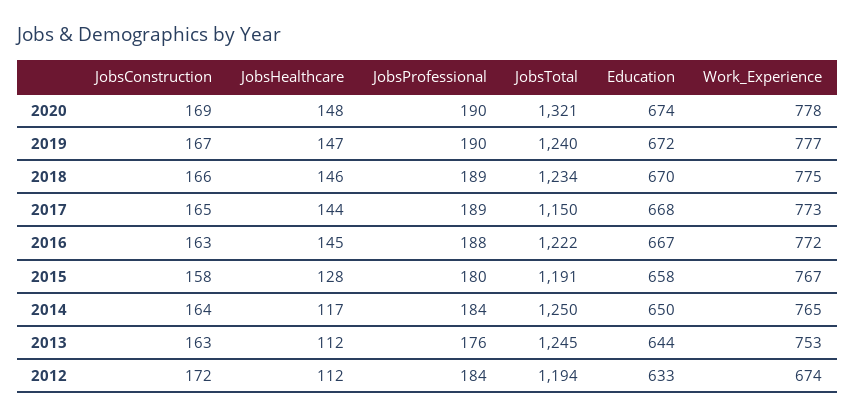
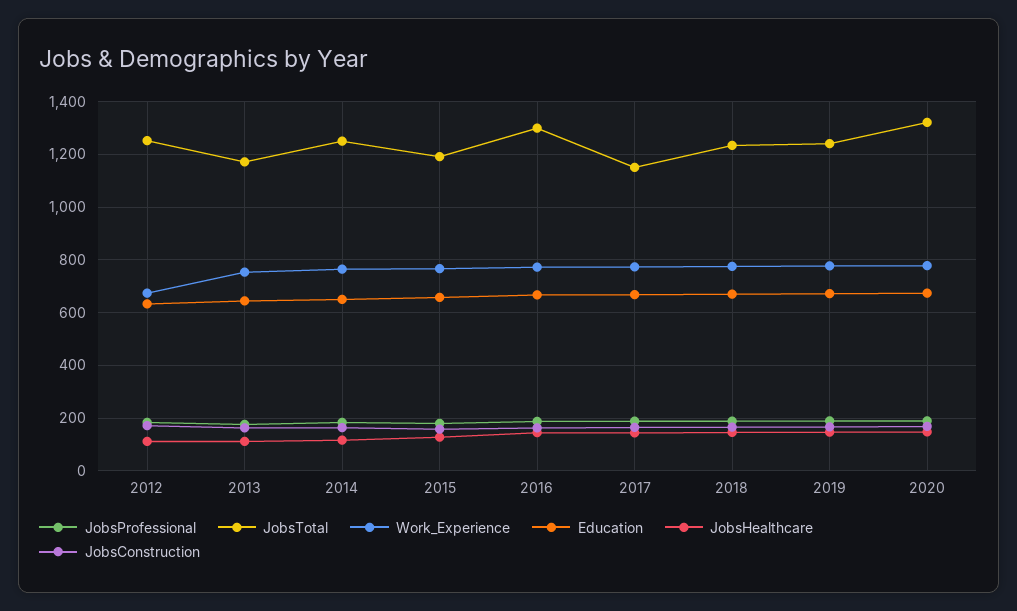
JobsTotal, 2016: 1222 -> 1300
JobsTotal, 2013: 1245 -> 1175
JobsTotal, 2012: 1194 -> 1250

